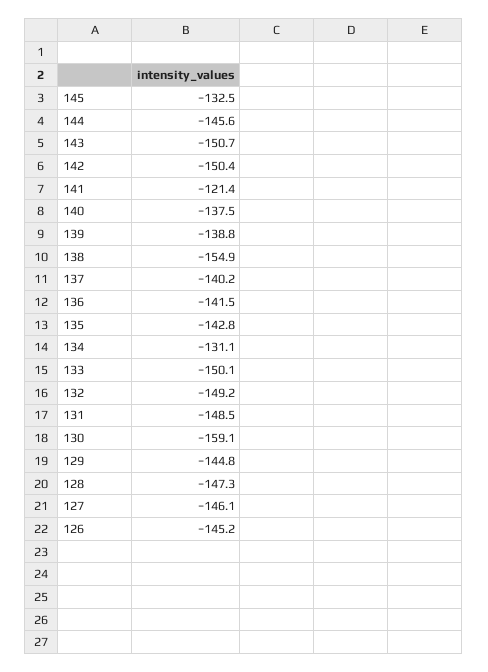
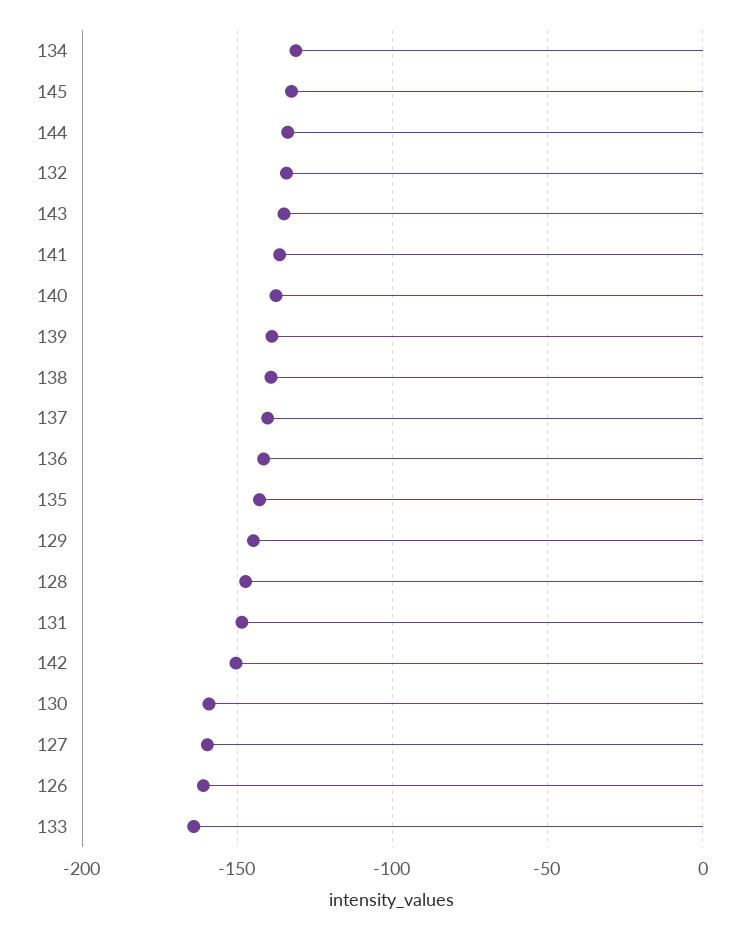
144: -145.6 -> -135
143: -150.7 -> -135
141: -121.4 -> -135
138: -154.9 -> -140
133: -150.1 -> -165
132: -149.2 -> -135
127: -146.1 -> -160
126: -145.2 -> -160

